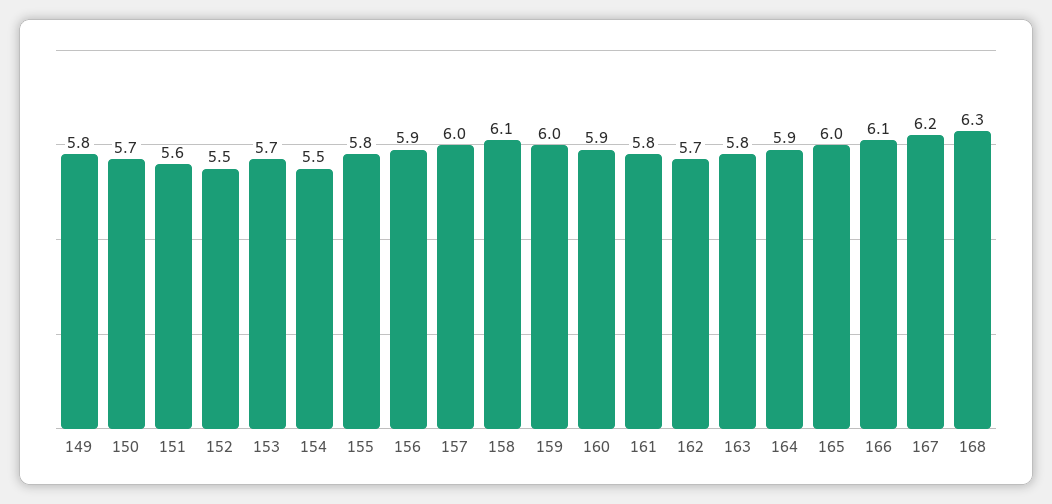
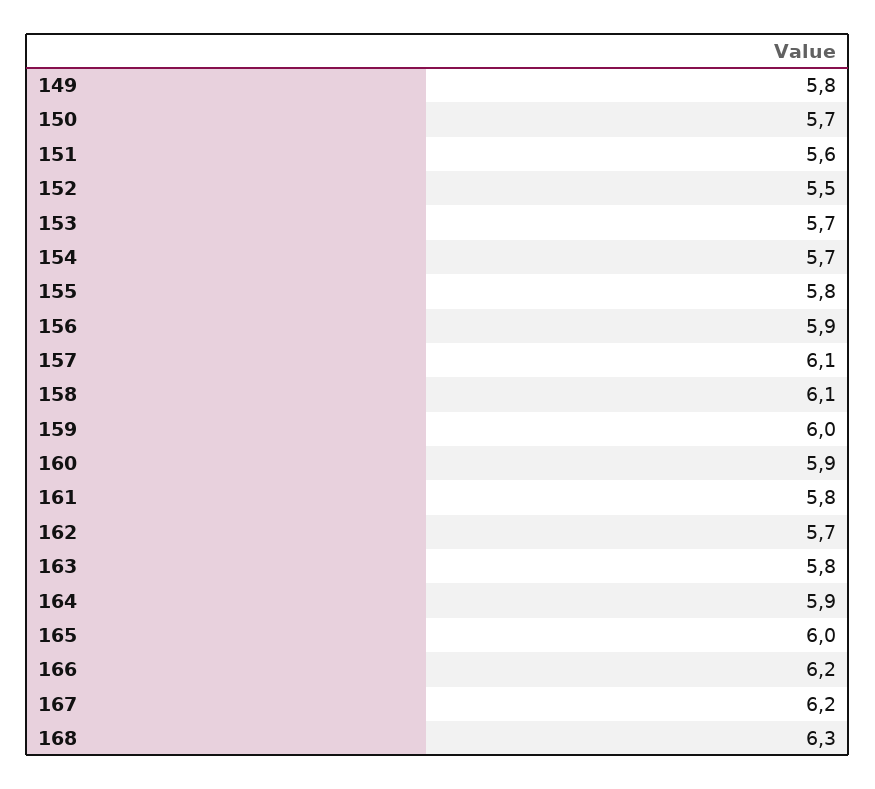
154: 5.5 -> 5.7
157: 6 -> 6.1
166: 6.1 -> 6.2

